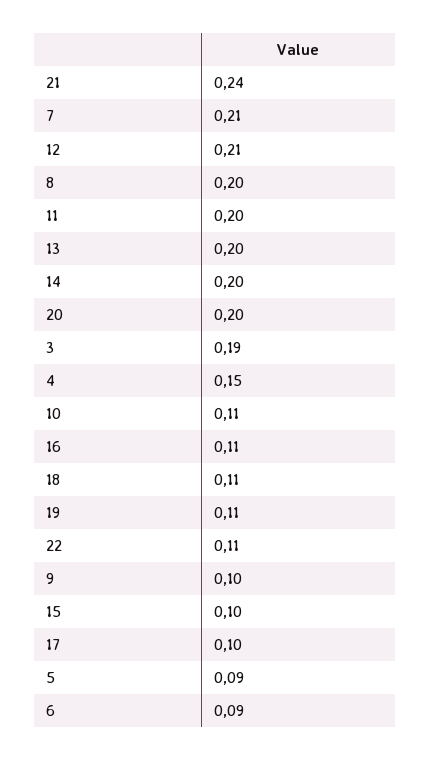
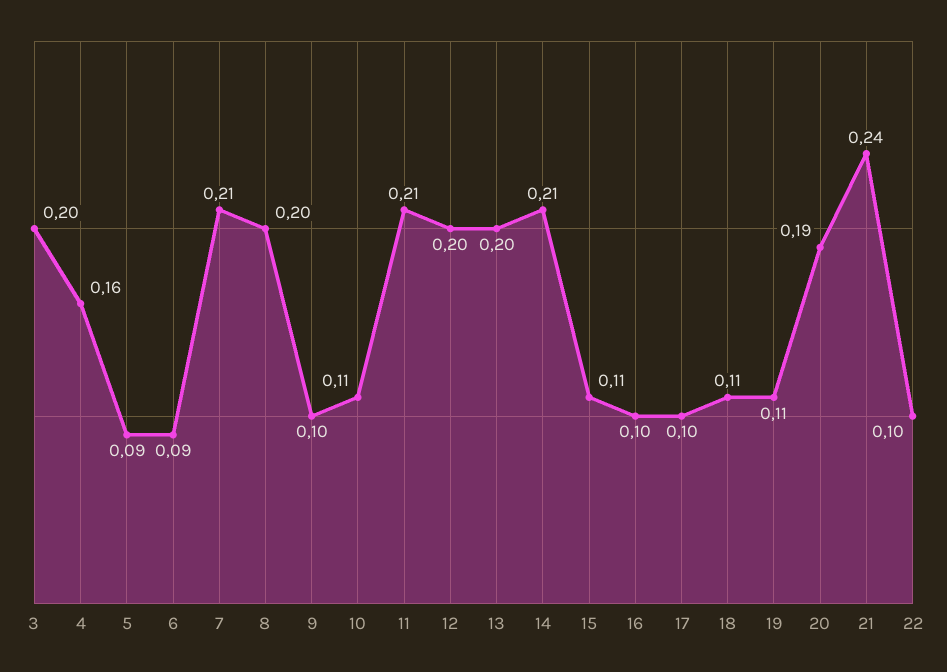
12: 0.21 -> 0.2
11: 0.2 -> 0.21
14: 0.2 -> 0.21
20: 0.2 -> 0.19
3: 0.19 -> 0.2
4: 0.15 -> 0.16
16: 0.11 -> 0.1
22: 0.11 -> 0.1
15: 0.1 -> 0.11

